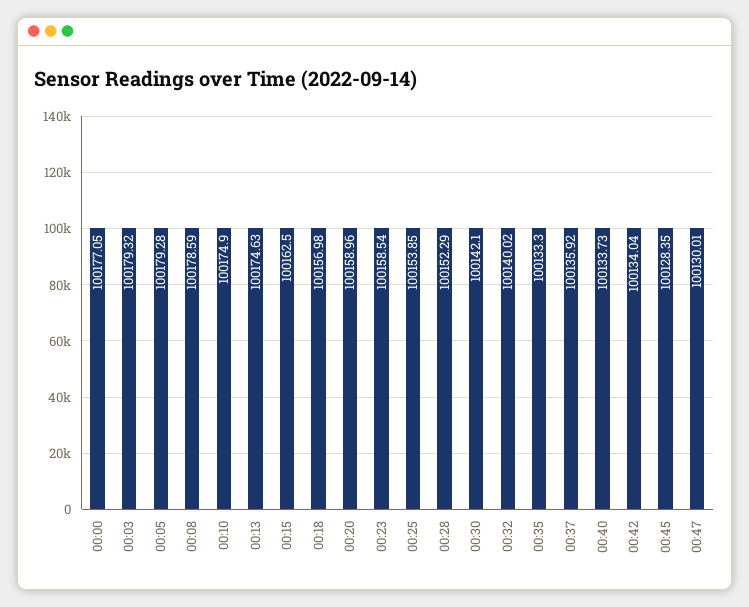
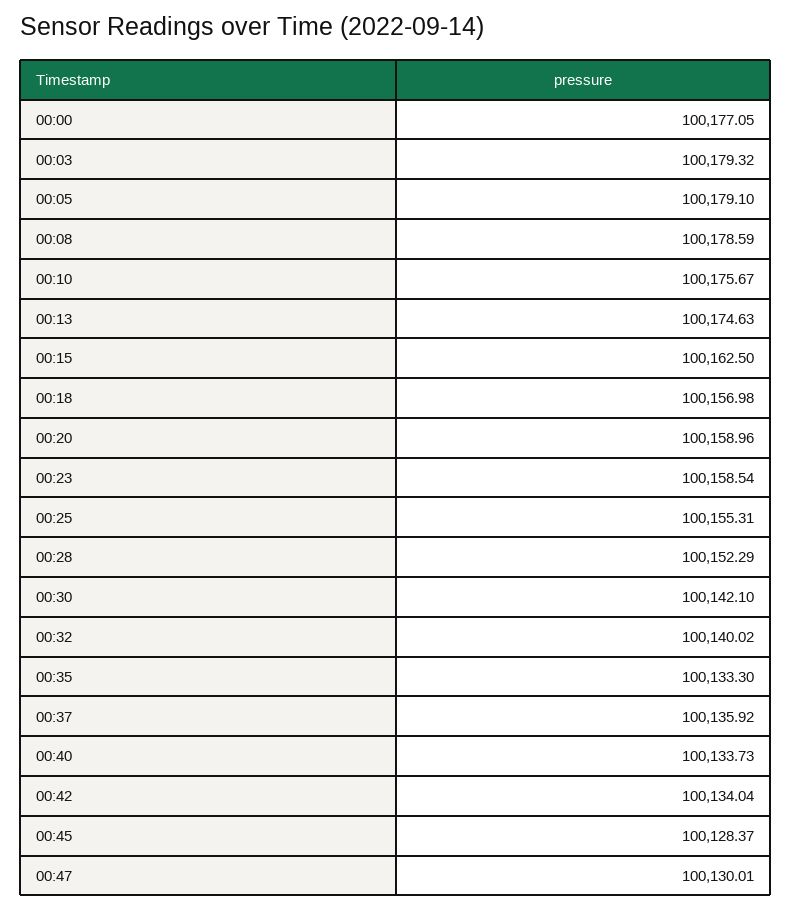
00:05: 100179.28 -> 100179.1
00:10: 100174.9 -> 100175.67
00:25: 100153.85 -> 100155.31
00:45: 100128.35 -> 100128.37

